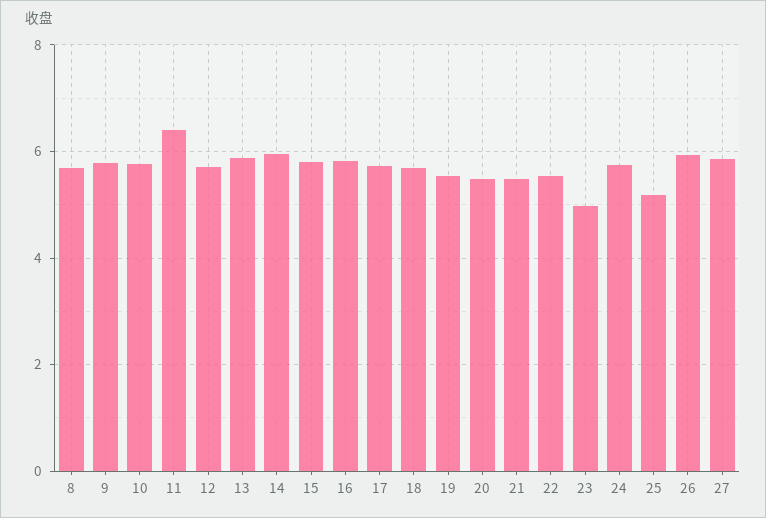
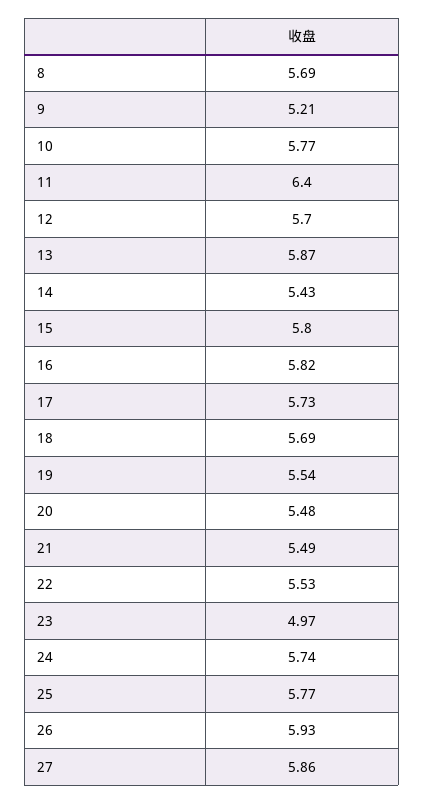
9: 5.8 -> 5.21
14: 6 -> 5.43
25: 5.2 -> 5.77

